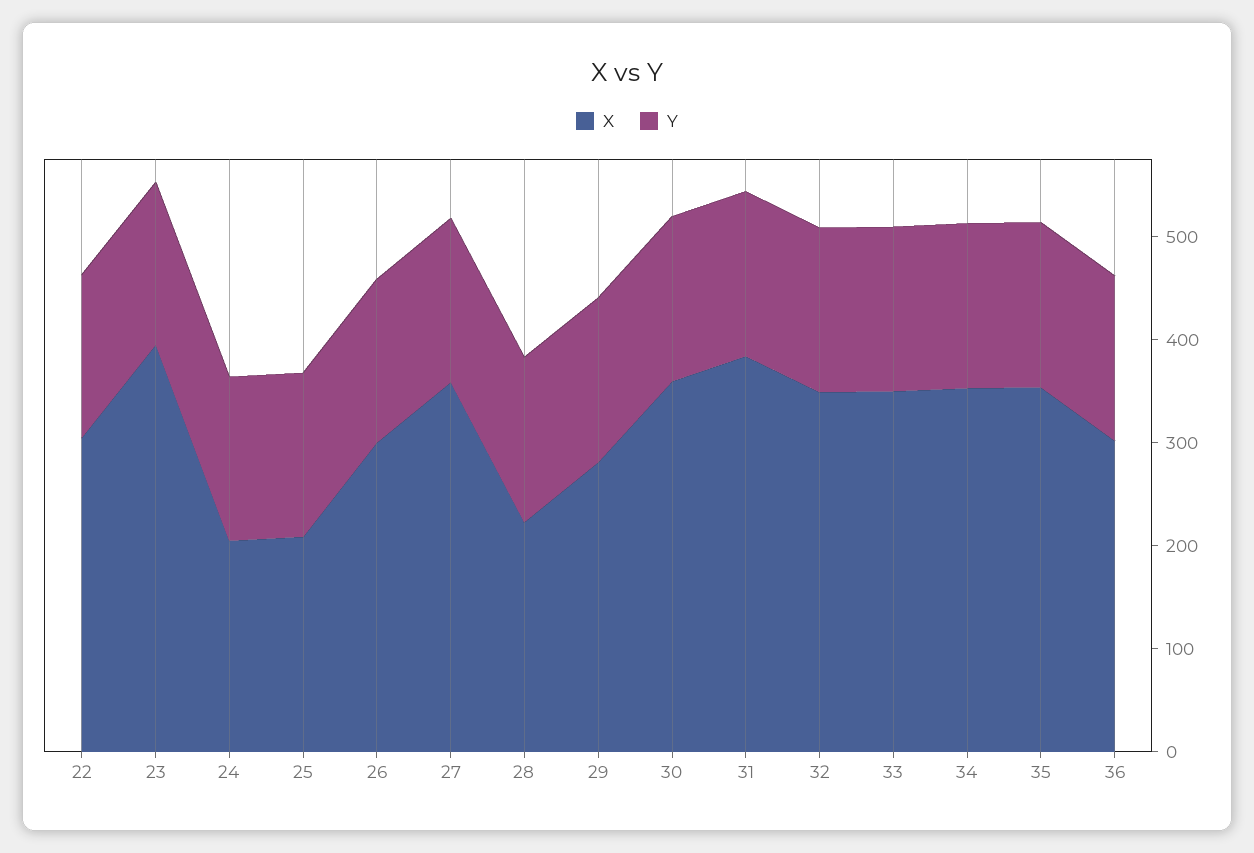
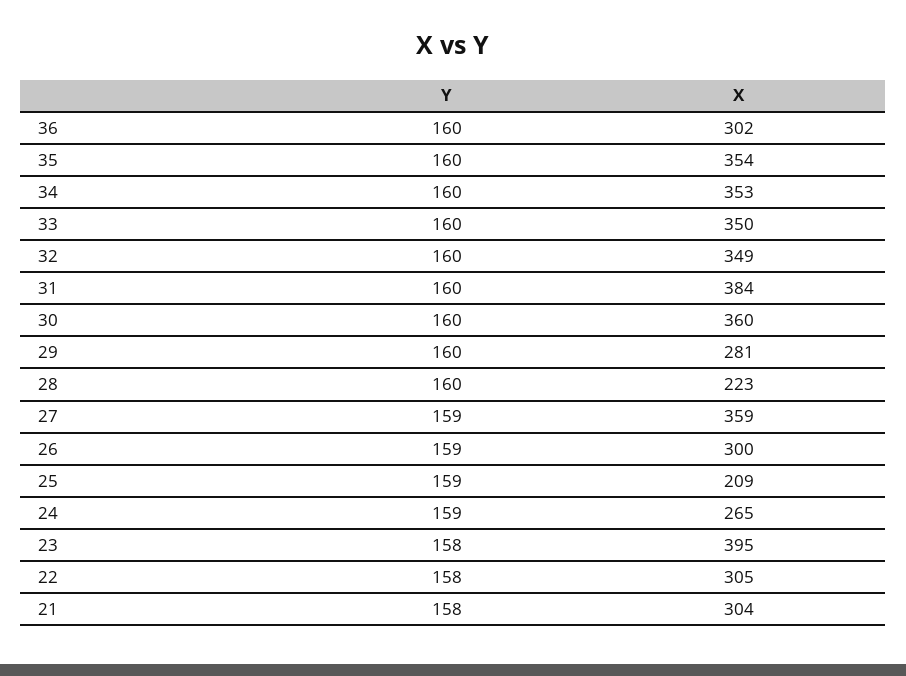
X, 24: 200 -> 265
Y, 21: none -> 158
X, 21: none -> 304

